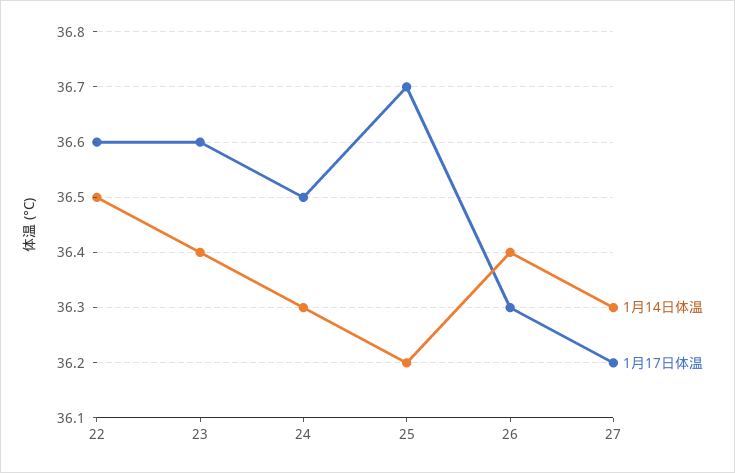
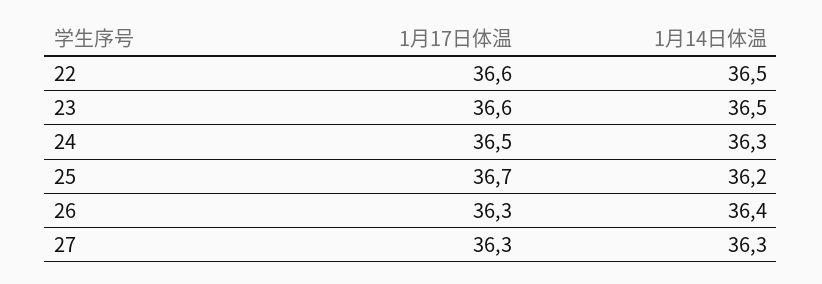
1月14日体温, 23: 36.4 -> 36.5
1月17日体温, 27: 36.2 -> 36.3

